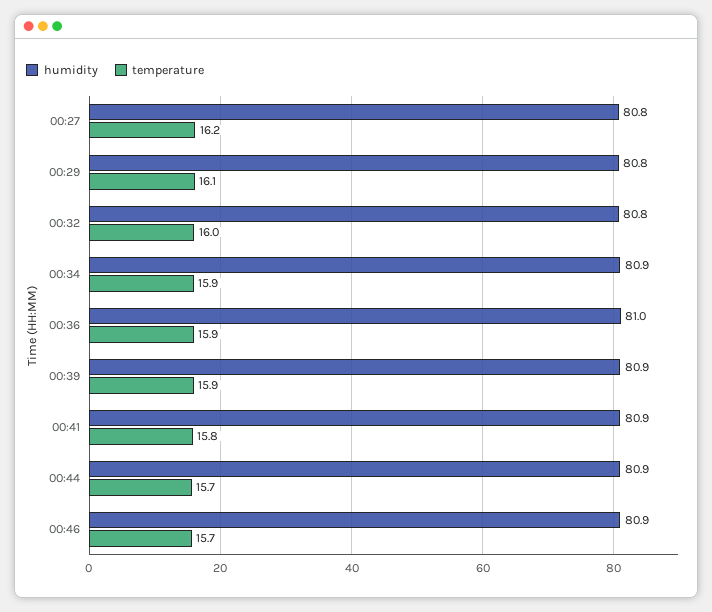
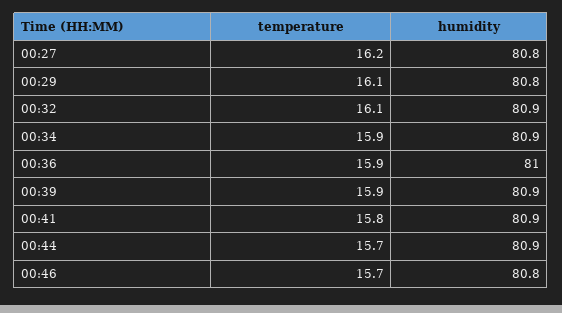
humidity, 00:32: 80.8 -> 80.9
temperature, 00:32: 16 -> 16.1
humidity, 00:46: 80.9 -> 80.8

